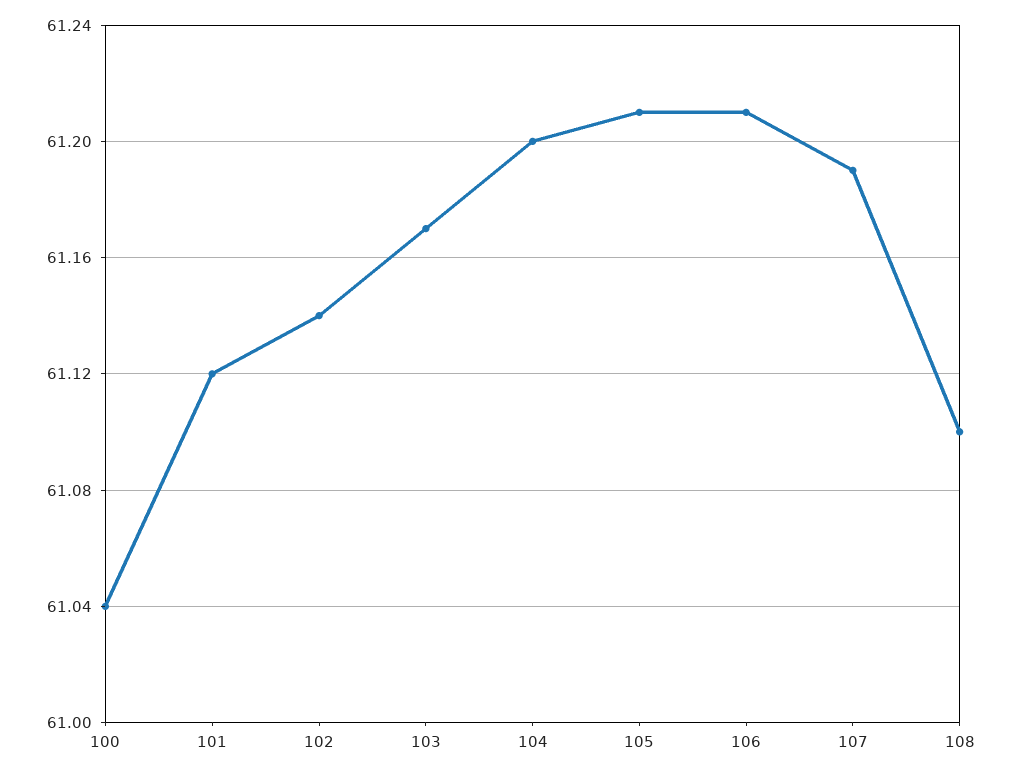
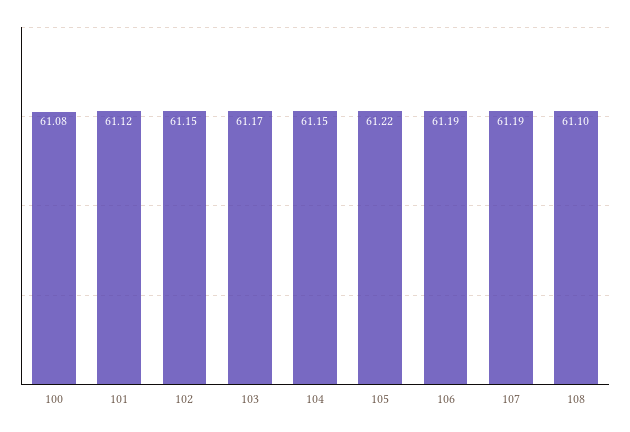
100: 61.04 -> 61.08
102: 61.14 -> 61.15
104: 61.2 -> 61.15
105: 61.21 -> 61.22
106: 61.21 -> 61.19

